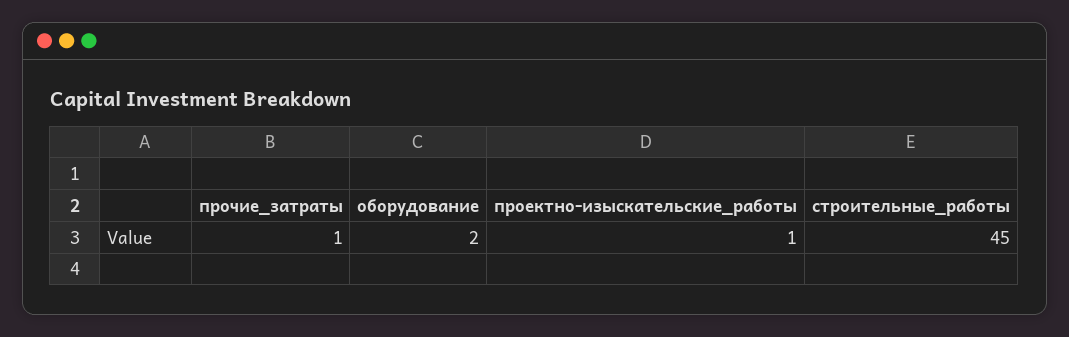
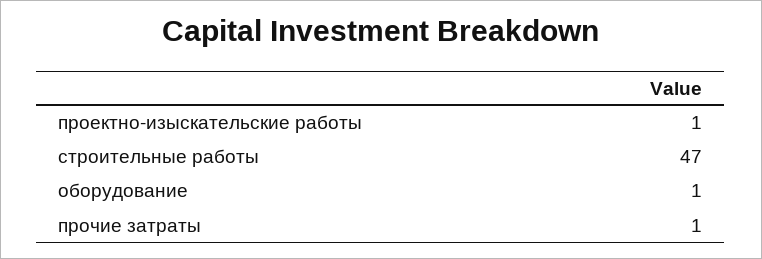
оборудование: 2 -> 1
строительные_работы: 45 -> 47

